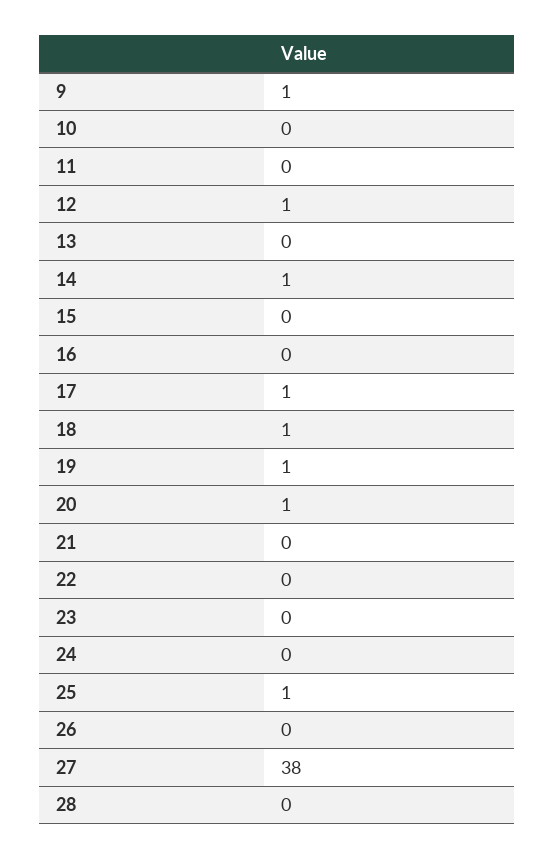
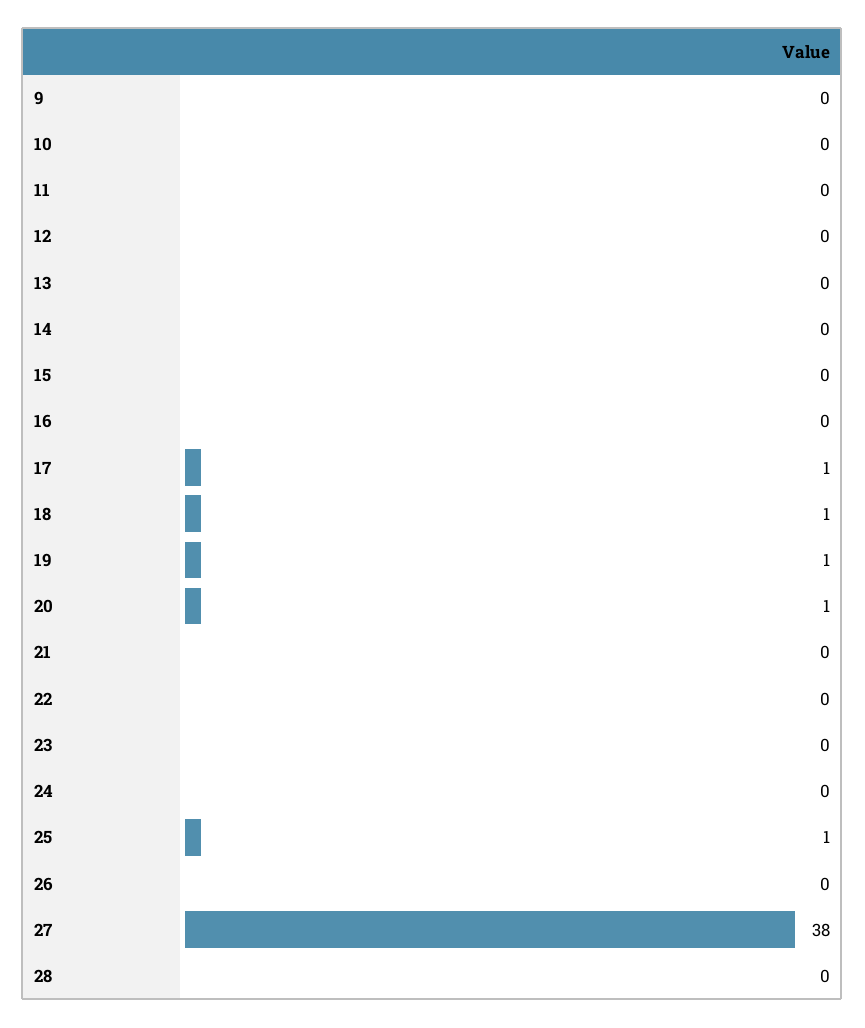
9: 1 -> 0
12: 1 -> 0
14: 1 -> 0

